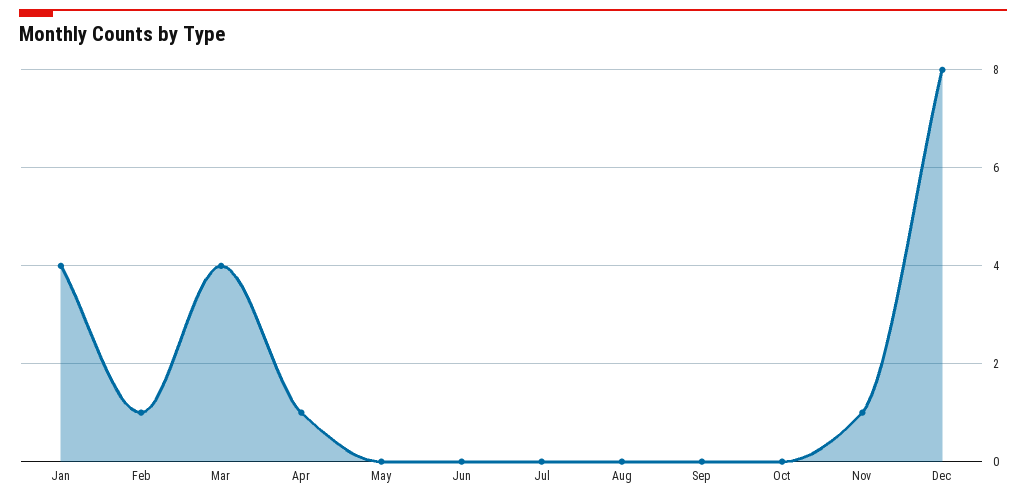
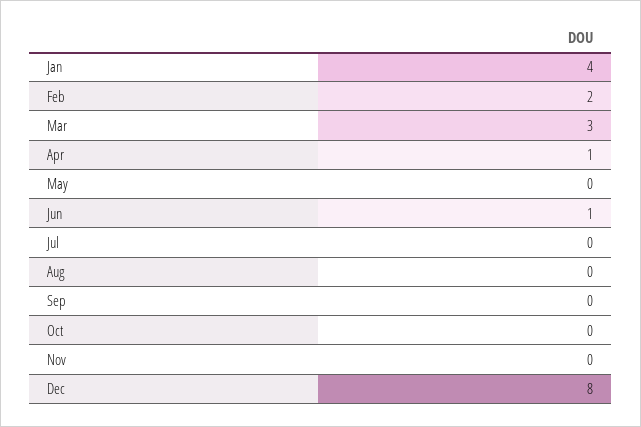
Feb: 1 -> 2
Mar: 4 -> 3
Jun: 0 -> 1
Nov: 1 -> 0

